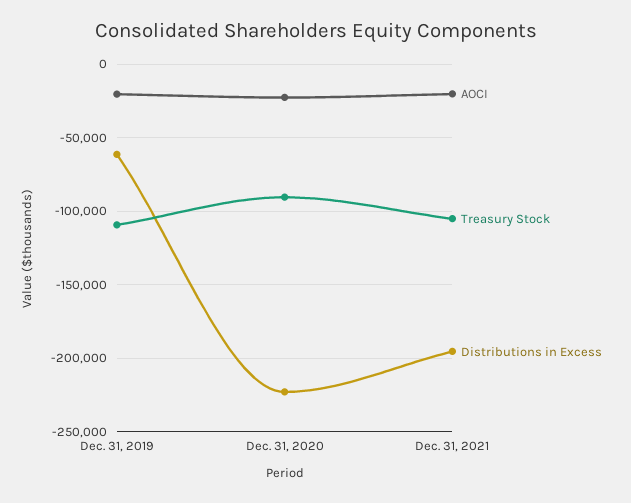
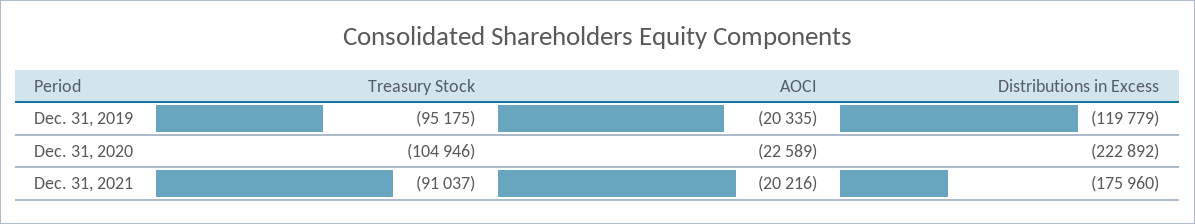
Treasury Stock, Dec. 31, 2019: -110000 -> -95175
Distributions in Excess, Dec. 31, 2019: -60000 -> -119779
Treasury Stock, Dec. 31, 2020: -90000 -> -104946
Treasury Stock, Dec. 31, 2021: -105000 -> -91037
Distributions in Excess, Dec. 31, 2021: -195000 -> -175960

